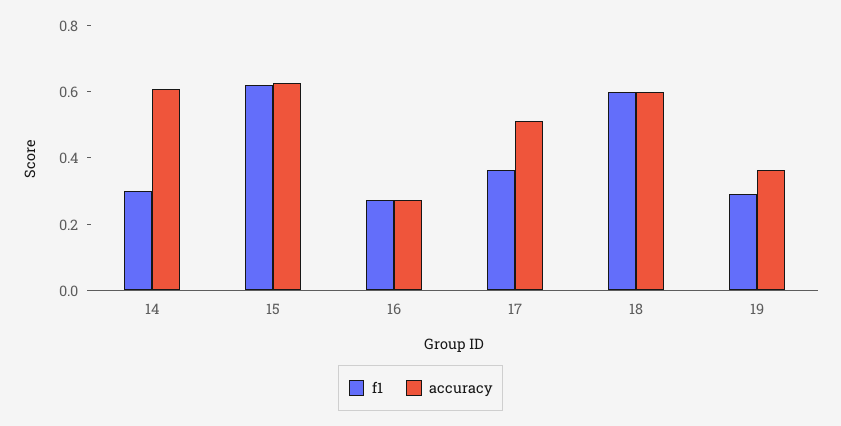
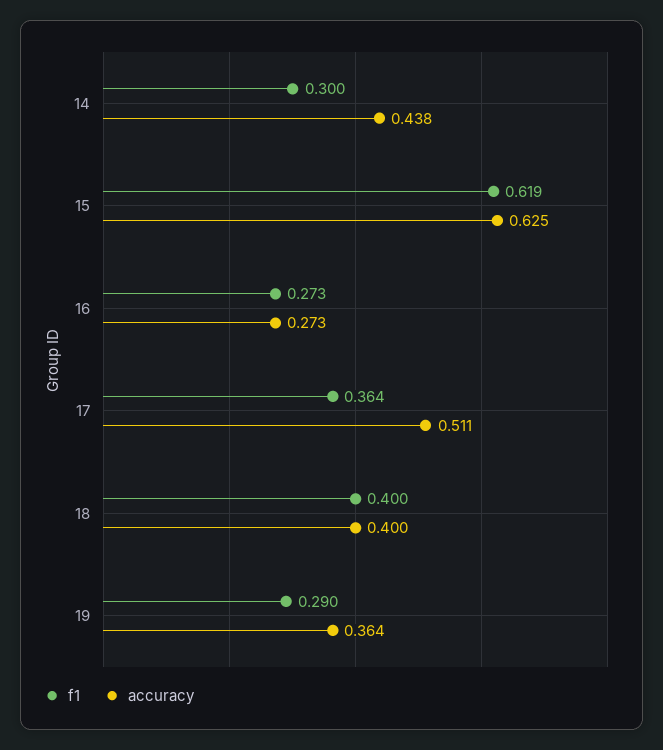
accuracy, 14: 0.6 -> 0.438
f1, 18: 0.6 -> 0.4
accuracy, 18: 0.6 -> 0.4

